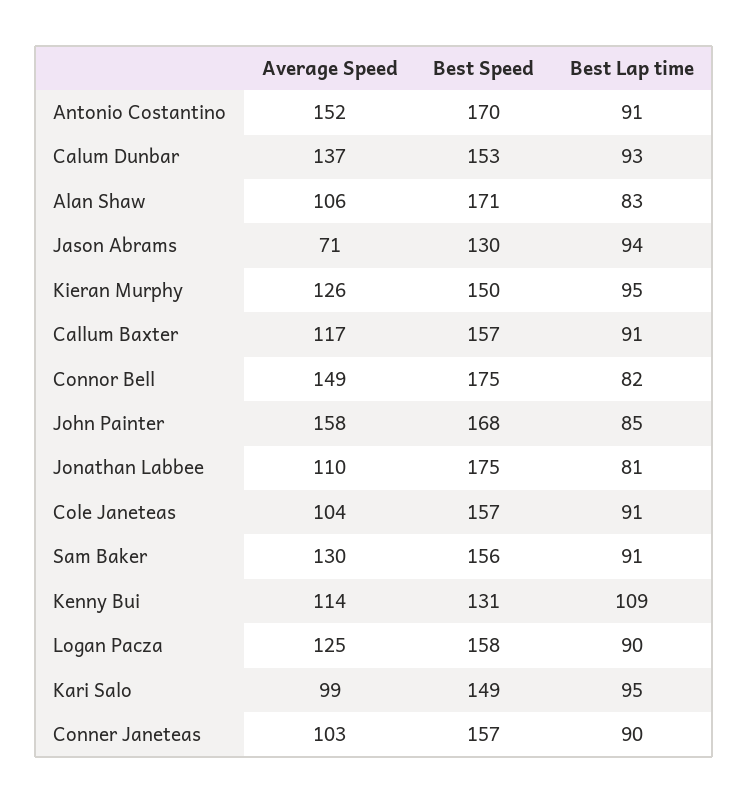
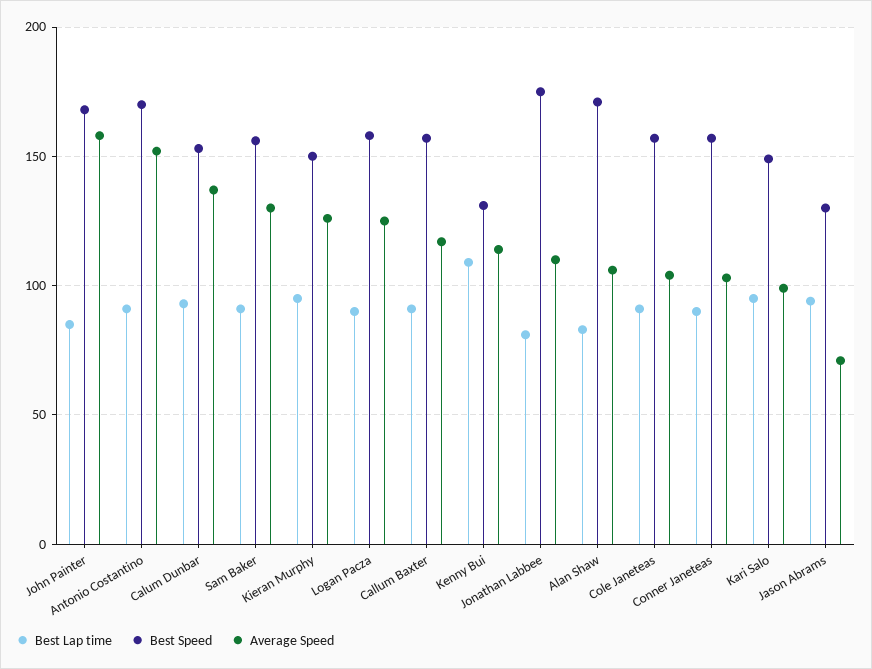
Average Speed, Connor Bell: 149 -> none
Best Speed, Connor Bell: 175 -> none
Best Lap time, Connor Bell: 82 -> none

